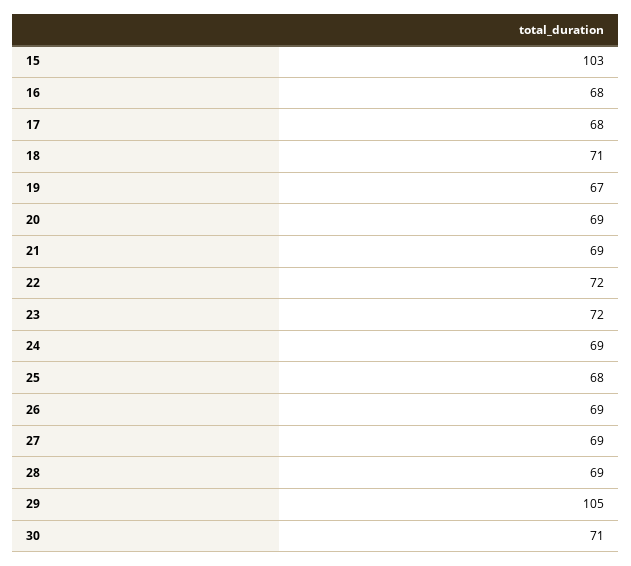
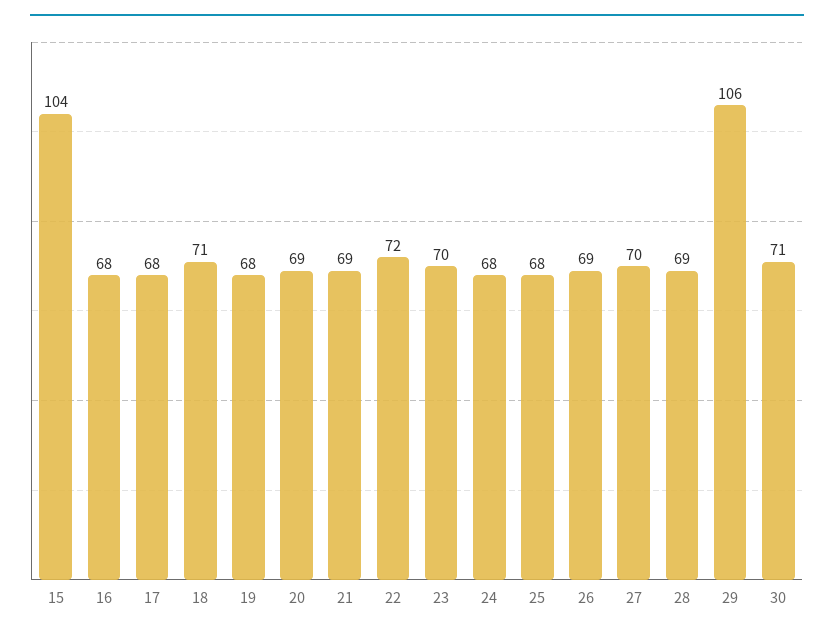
15: 103 -> 104
19: 67 -> 68
23: 72 -> 70
24: 69 -> 68
27: 69 -> 70
29: 105 -> 106

